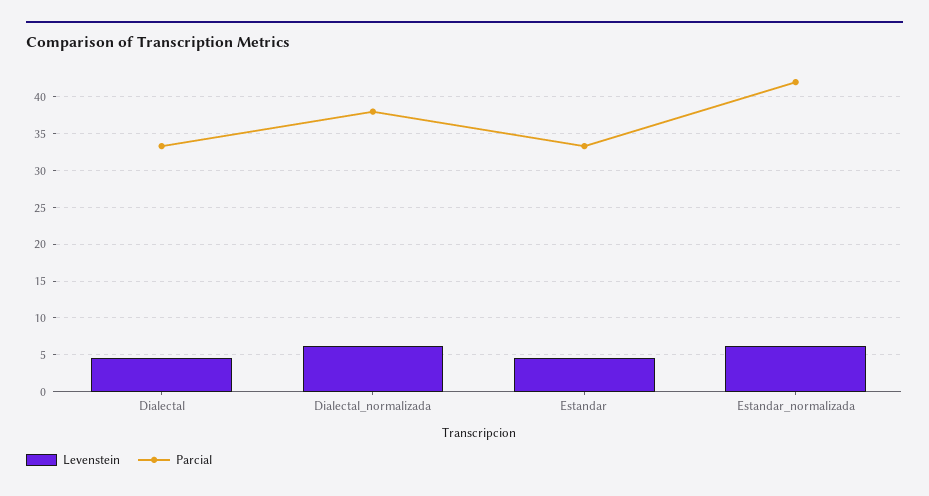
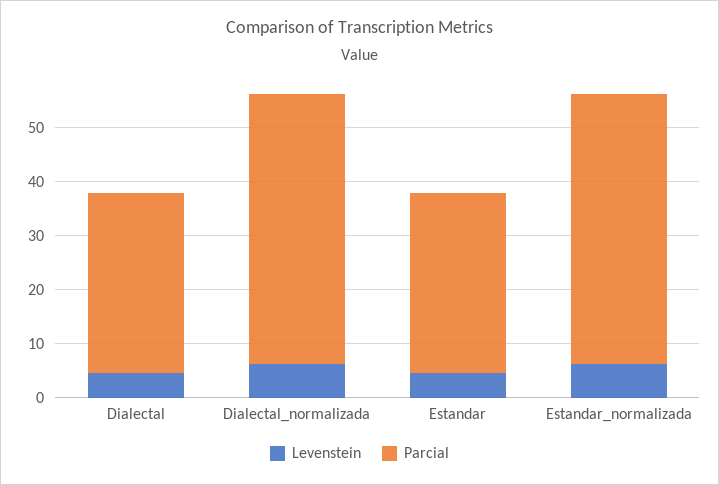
Parcial, Dialectal_normalizada: 38 -> 50
Parcial, Estandar_normalizada: 42 -> 50

